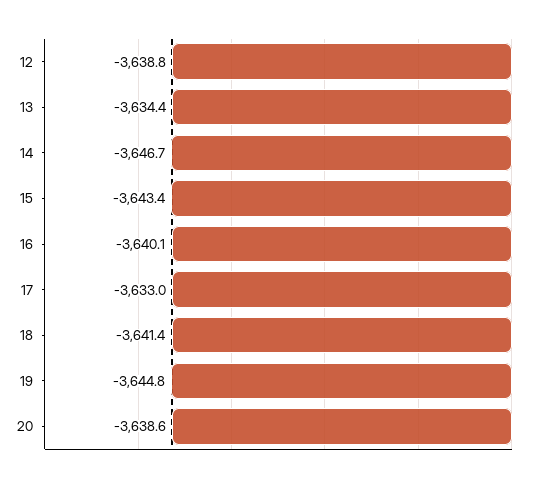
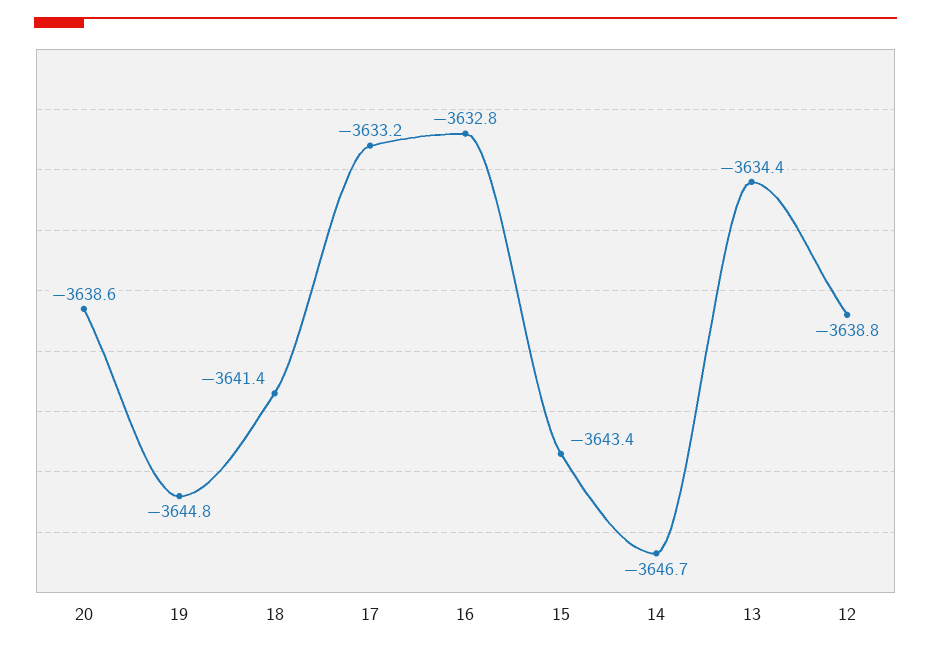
16: -3640.1 -> -3632.8
17: -3633 -> -3633.2

